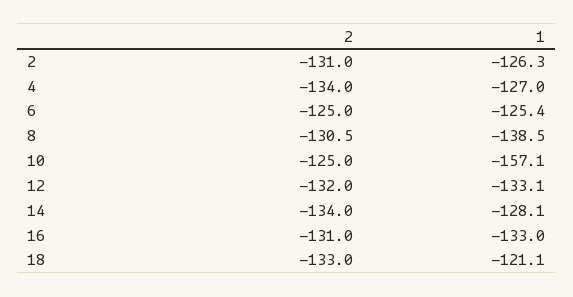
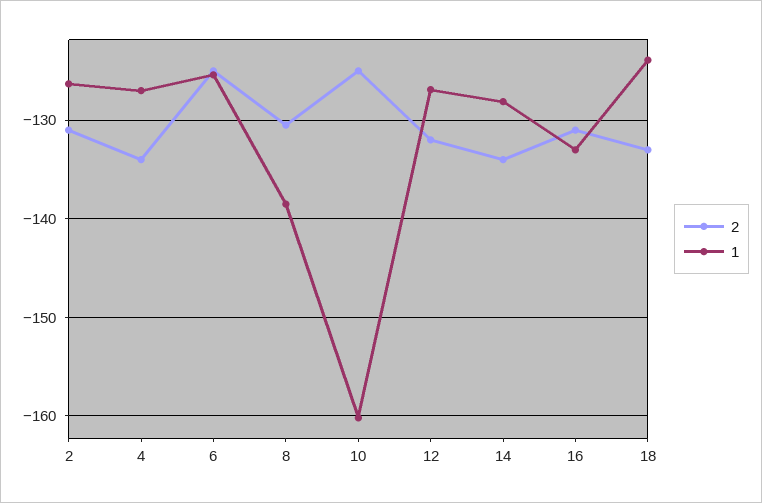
1, 10: -157.1 -> -160
1, 12: -133.1 -> -127
1, 18: -121.1 -> -124

